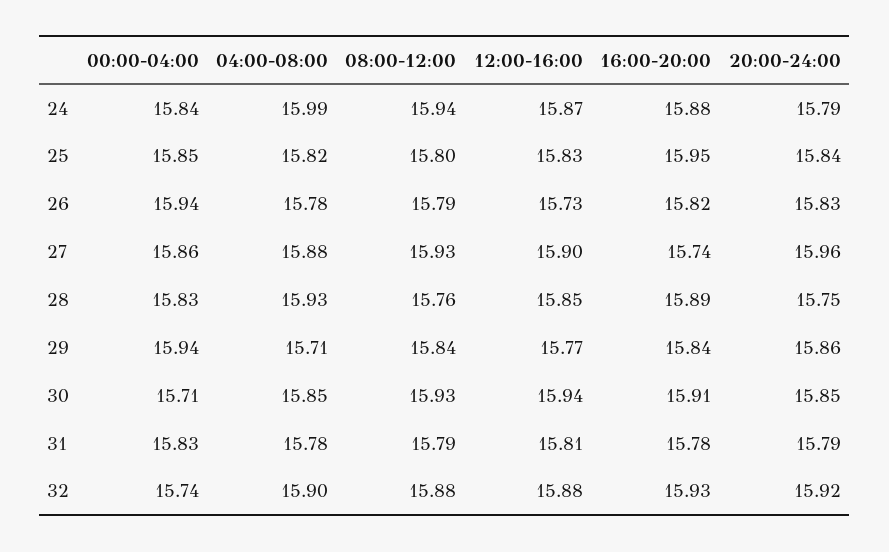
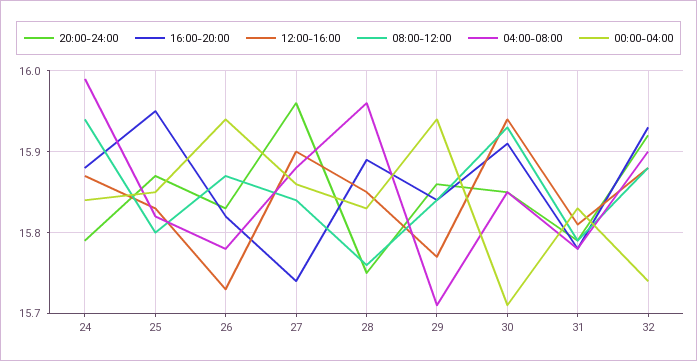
20:00-24:00, 25: 15.84 -> 15.87
08:00-12:00, 26: 15.79 -> 15.87
08:00-12:00, 27: 15.93 -> 15.84
04:00-08:00, 28: 15.93 -> 15.96

